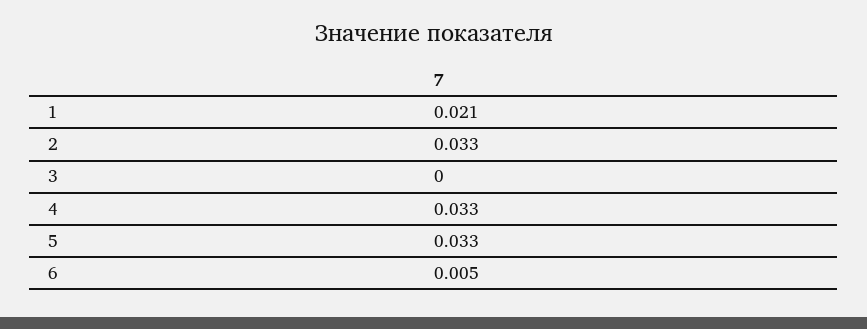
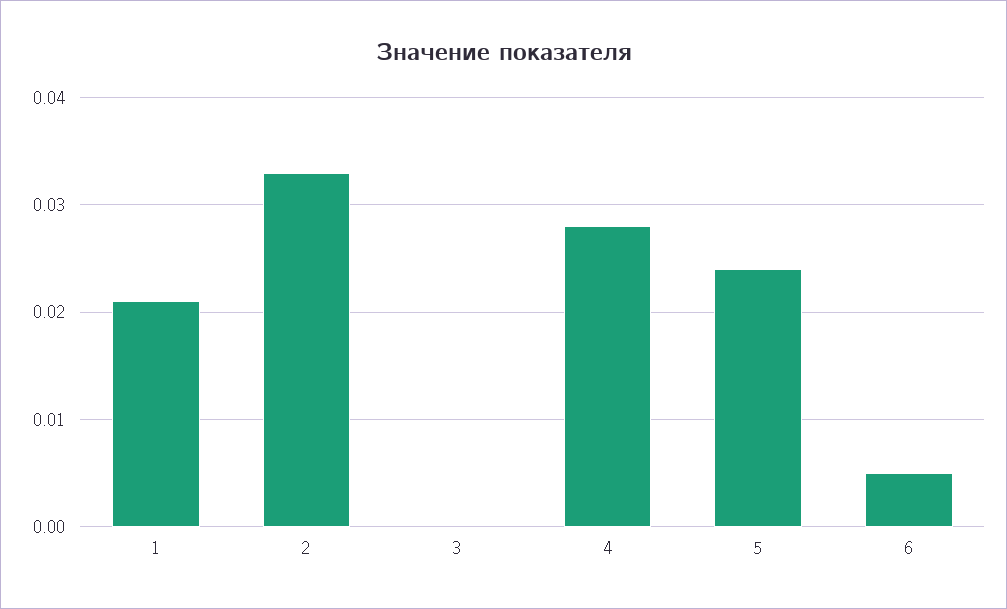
4: 0.033 -> 0.028
5: 0.033 -> 0.024

